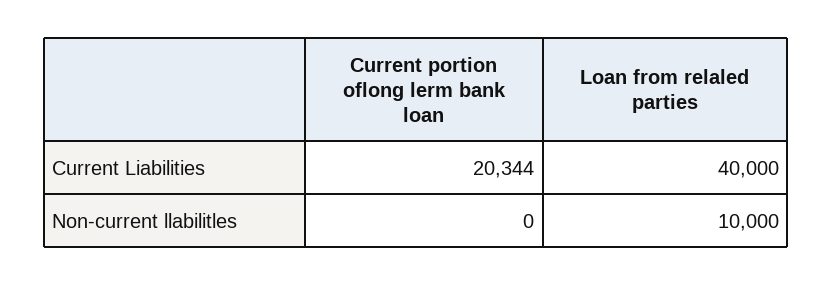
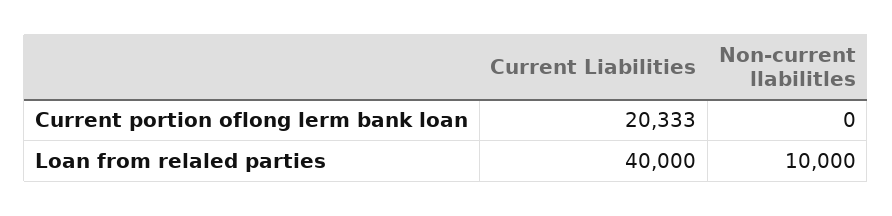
Current portion oflong lerm bank loan, Current Liabilities: 20344 -> 20333

